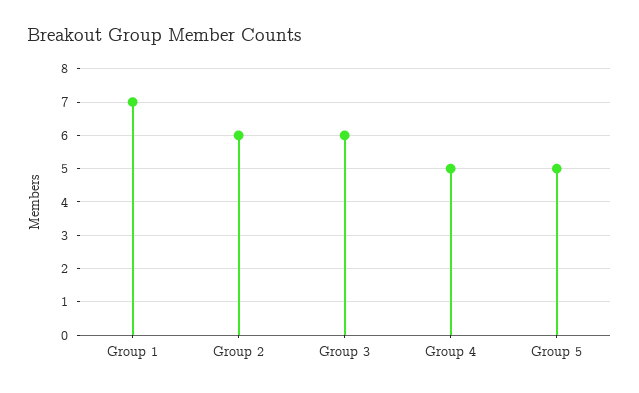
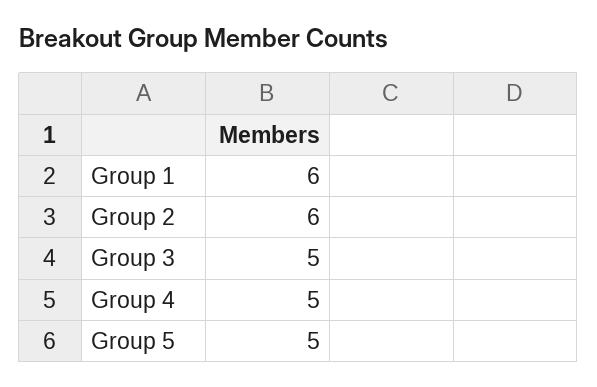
Group 1: 7 -> 6
Group 3: 6 -> 5

